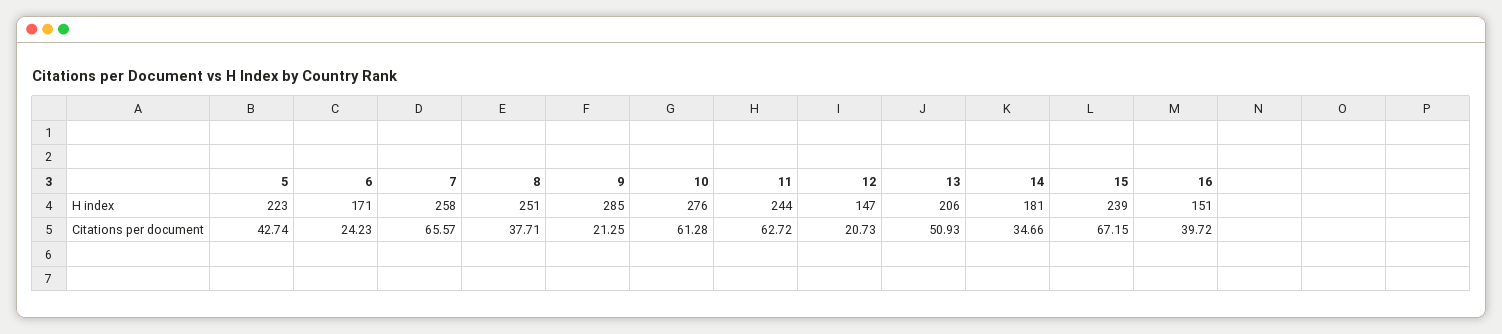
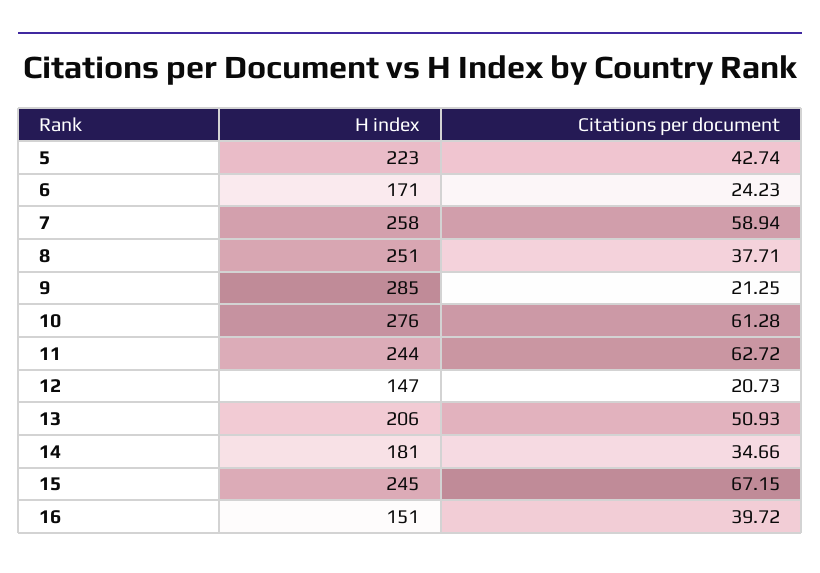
15, H index: 239 -> 245
7, Citations per document: 65.57 -> 58.94

